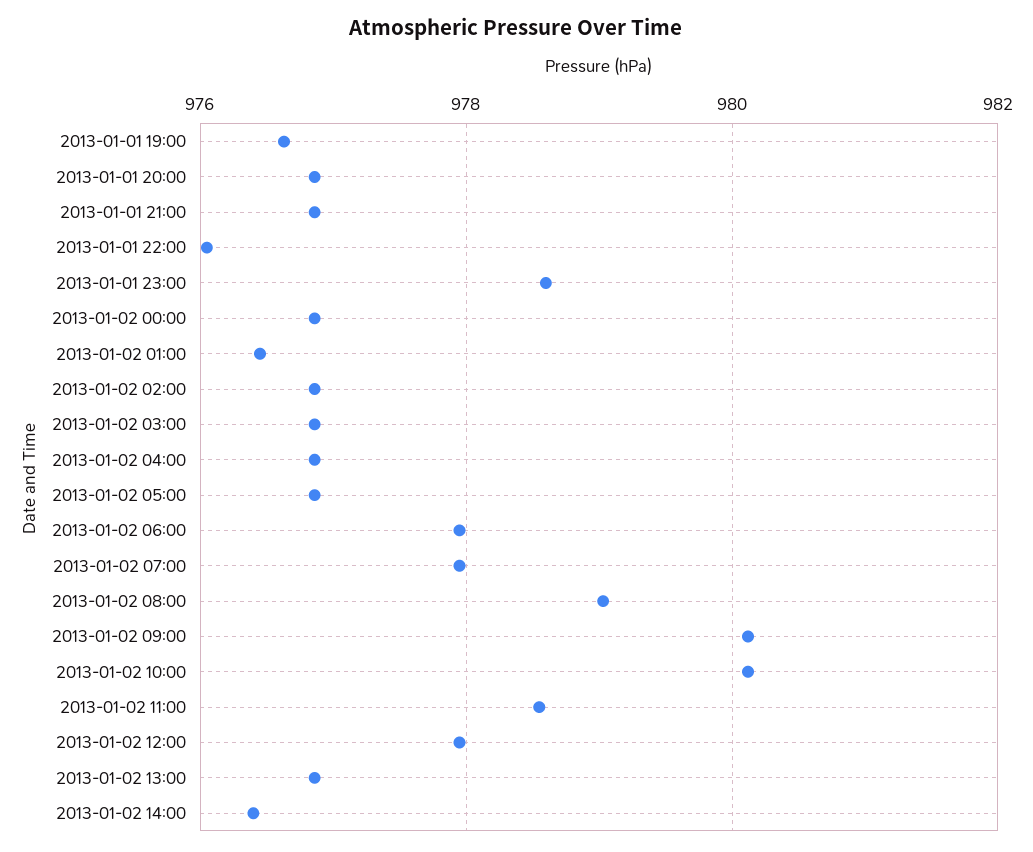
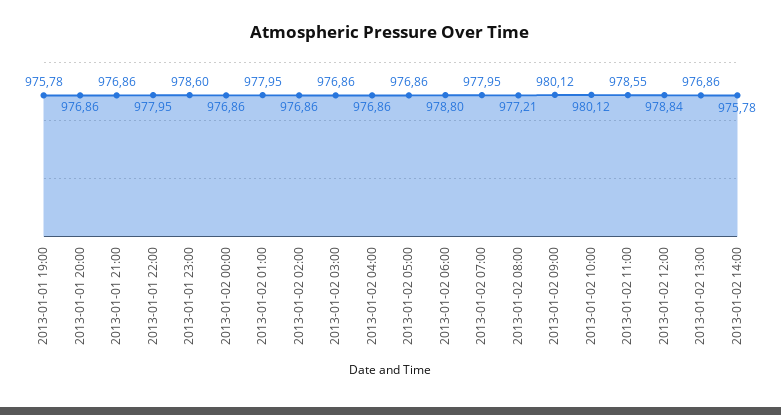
2013-01-01 19:00: 976.6 -> 975.78
2013-01-01 22:00: 976 -> 977.95
2013-01-02 01:00: 976.4 -> 977.95
2013-01-02 06:00: 978 -> 978.8
2013-01-02 08:00: 979 -> 977.21
2013-01-02 12:00: 978 -> 978.84
2013-01-02 14:00: 976.4 -> 975.78

